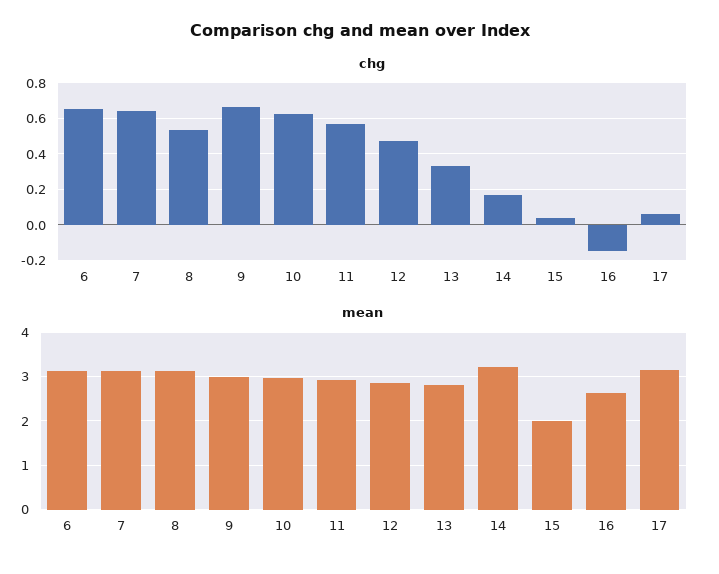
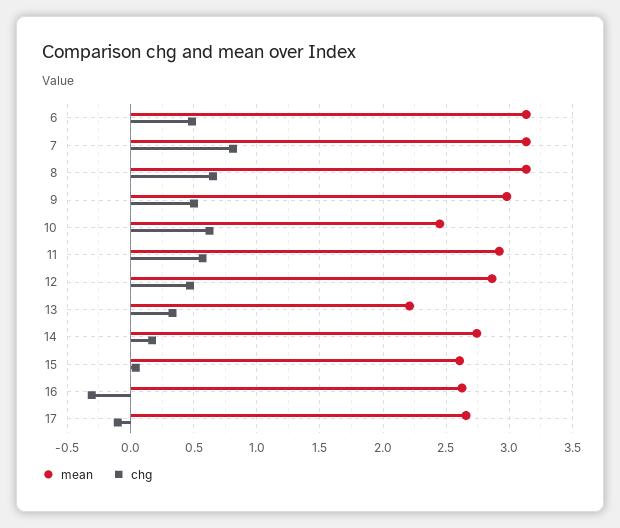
chg, 6: 0.65 -> 0.5
chg, 7: 0.65 -> 0.8
chg, 8: 0.55 -> 0.65
chg, 9: 0.65 -> 0.5
chg, 16: -0.15 -> -0.3
chg, 17: 0.05 -> -0.1
mean, 10: 3 -> 2.45
mean, 13: 2.8 -> 2.2
mean, 14: 3.2 -> 2.75
mean, 15: 2 -> 2.6
mean, 17: 3.2 -> 2.65

